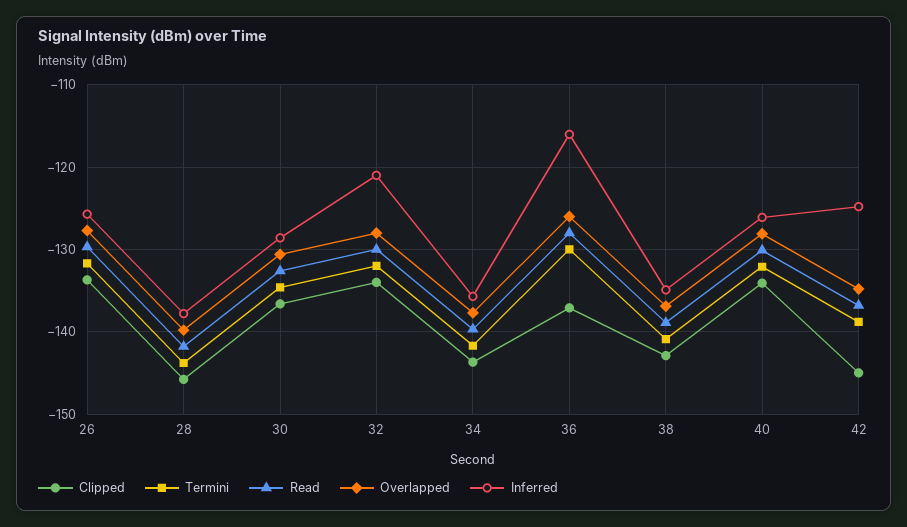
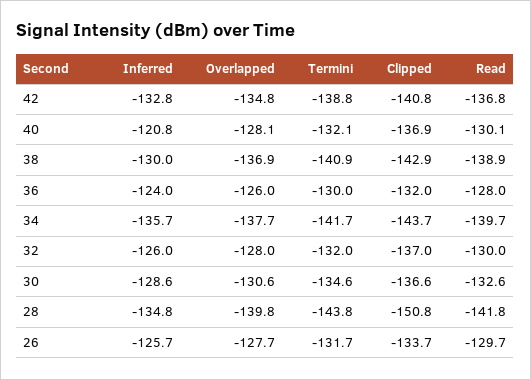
Clipped, 28: -146 -> -150.8
Inferred, 28: -138 -> -134.8
Clipped, 32: -134 -> -137
Inferred, 32: -121 -> -126
Clipped, 36: -137 -> -132
Inferred, 36: -116 -> -124
Inferred, 38: -135 -> -130
Clipped, 40: -134 -> -136.9
Inferred, 40: -126 -> -120.8
Clipped, 42: -145 -> -140.8
Inferred, 42: -125 -> -132.8

